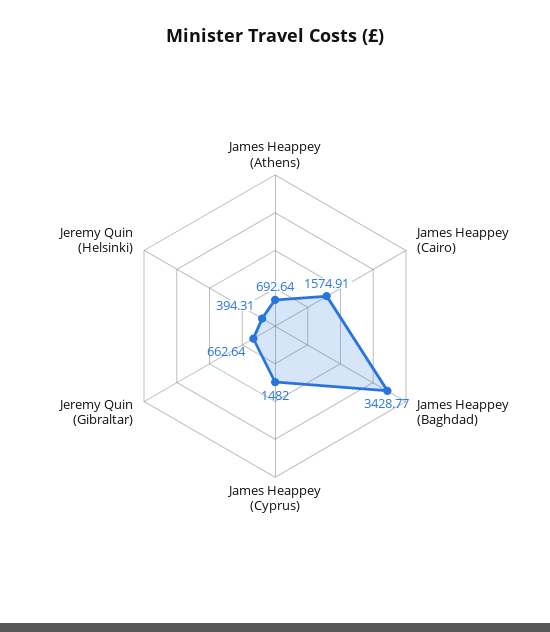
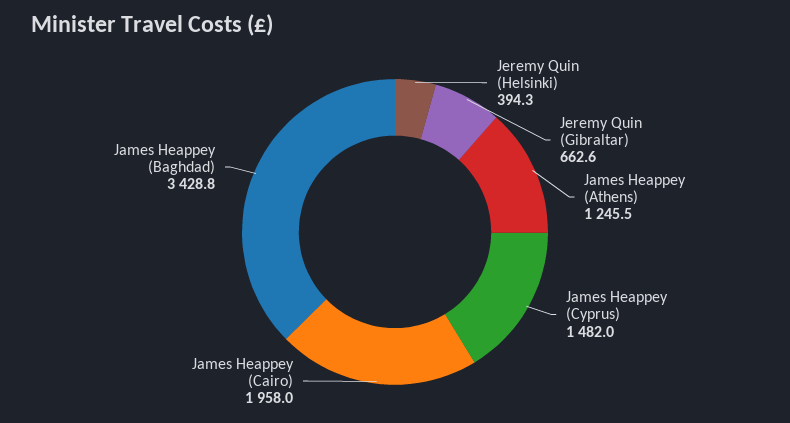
James Heappey (Athens): 692.64 -> 1245.5
James Heappey (Cairo): 1574.91 -> 1958

